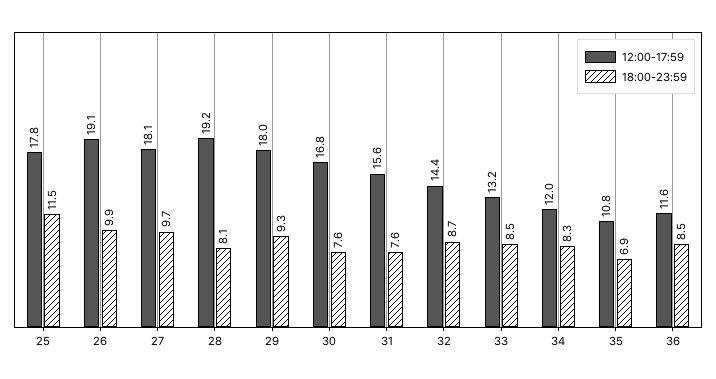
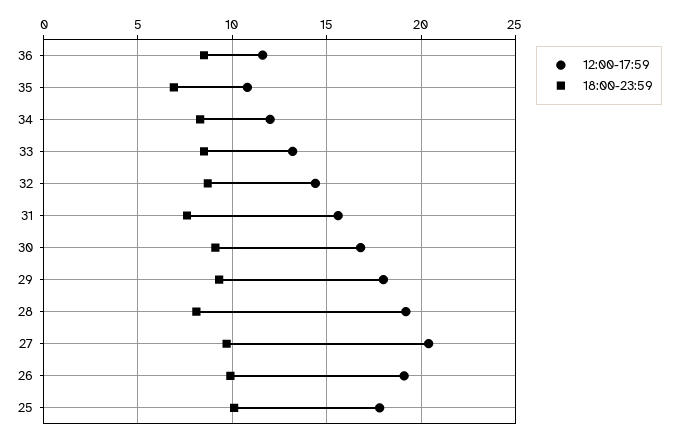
18:00-23:59, 25: 11.5 -> 10
12:00-17:59, 27: 18.1 -> 20.5
18:00-23:59, 30: 7.6 -> 9

